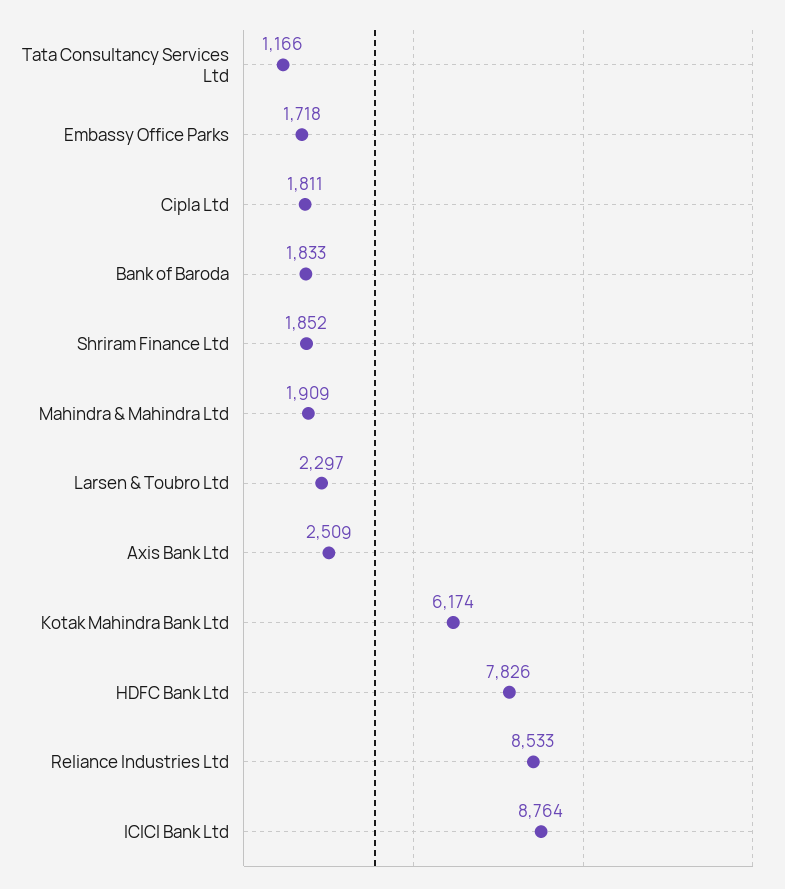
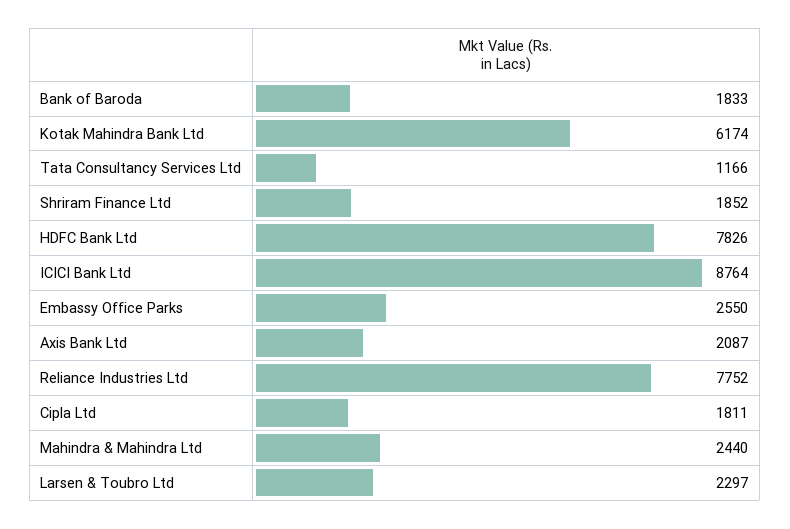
Embassy Office Parks: 1718 -> 2550
Mahindra & Mahindra Ltd: 1909 -> 2440
Axis Bank Ltd: 2509 -> 2087
Reliance Industries Ltd: 8533 -> 7752

